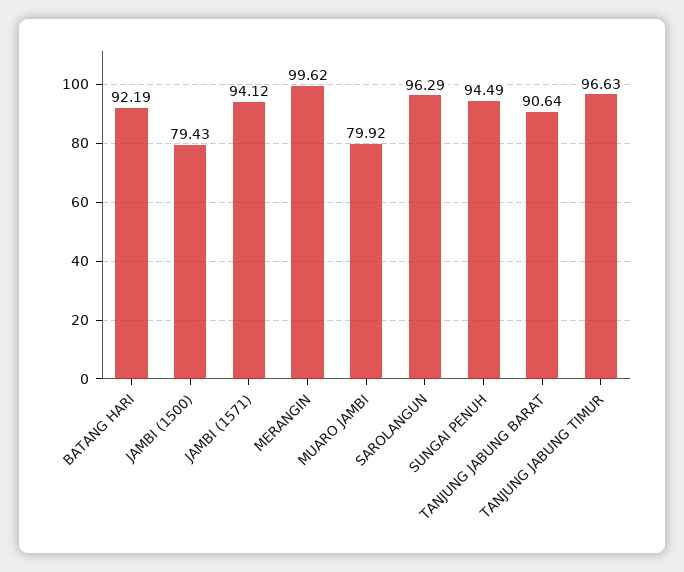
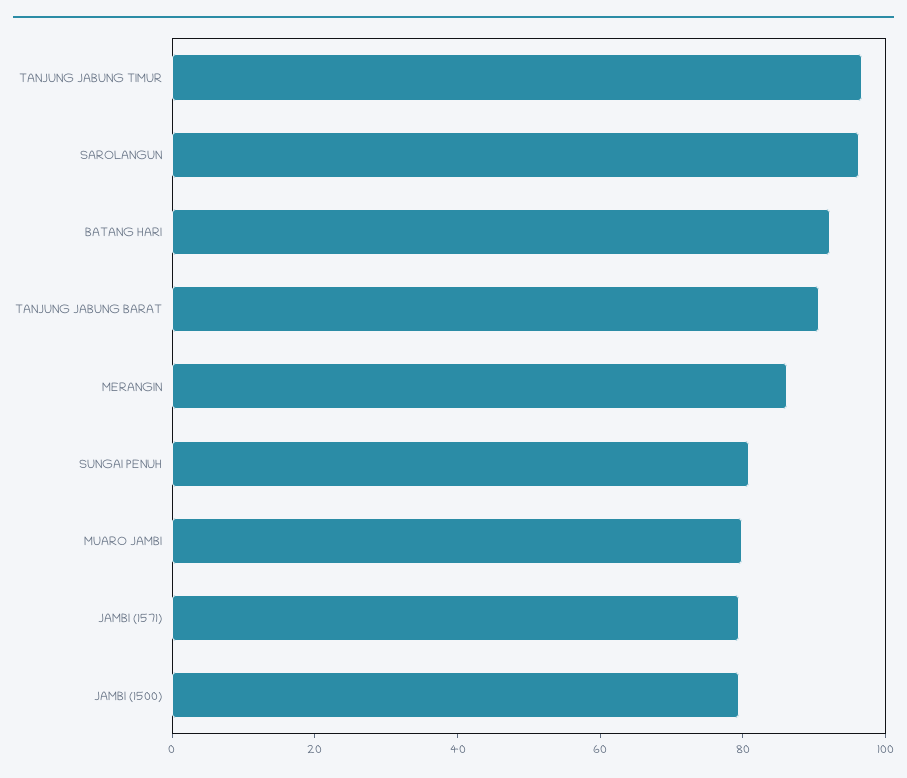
JAMBI (1571): 94.12 -> 80
MERANGIN: 99.62 -> 85
SUNGAI PENUH: 94.49 -> 80

